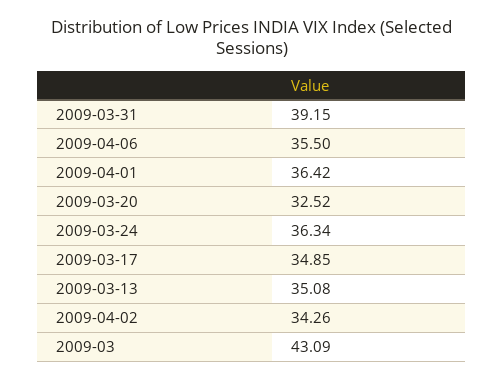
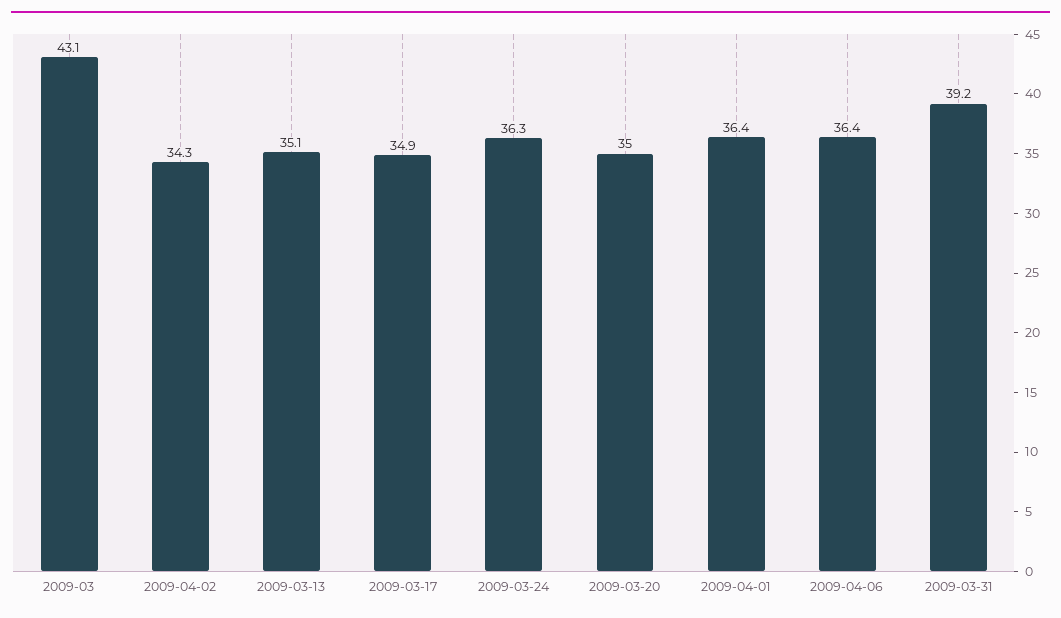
2009-04-06: 35.5 -> 36.4
2009-03-20: 32.52 -> 35

